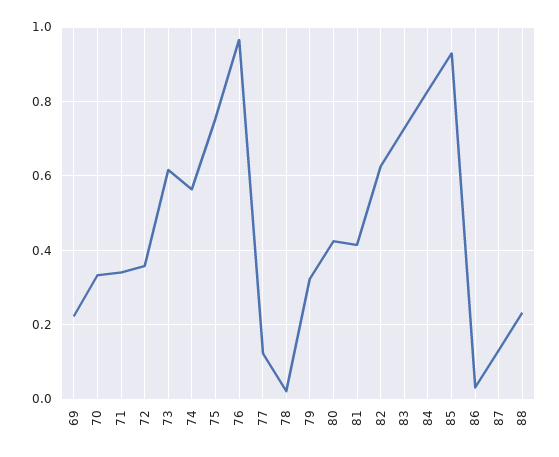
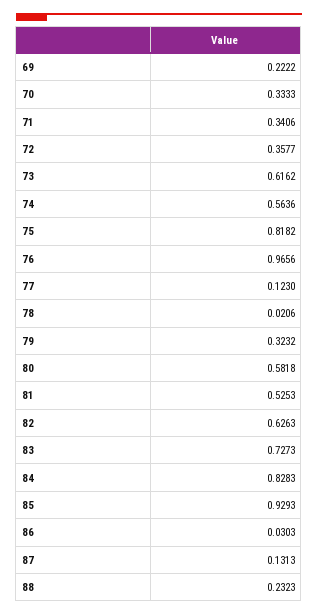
75: 0.76 -> 0.8182
80: 0.42 -> 0.5818
81: 0.42 -> 0.5253

